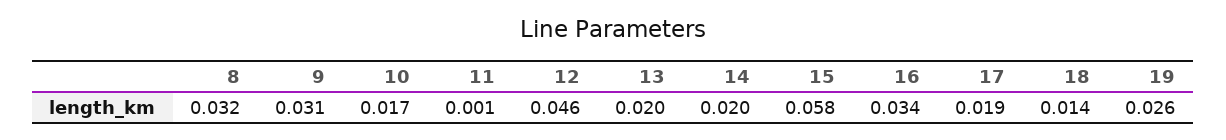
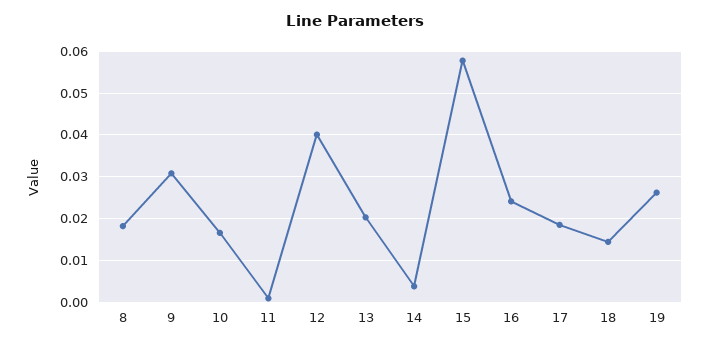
8: 0.032 -> 0.018
12: 0.046 -> 0.04
14: 0.02 -> 0.004
16: 0.034 -> 0.024

